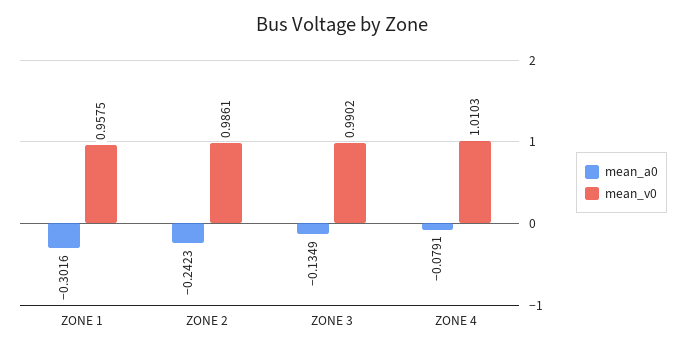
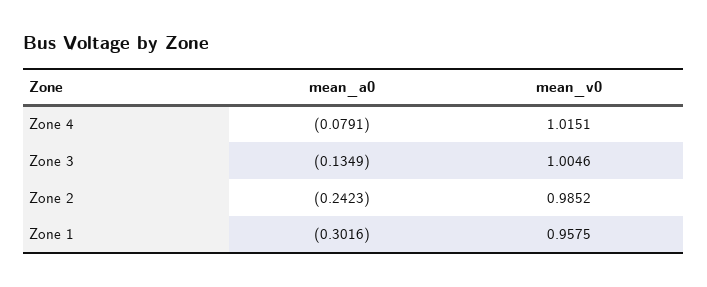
mean_v0, ZONE 2: 0.9861 -> 0.9852
mean_v0, ZONE 3: 0.9902 -> 1.0046
mean_v0, ZONE 4: 1.0103 -> 1.0151

